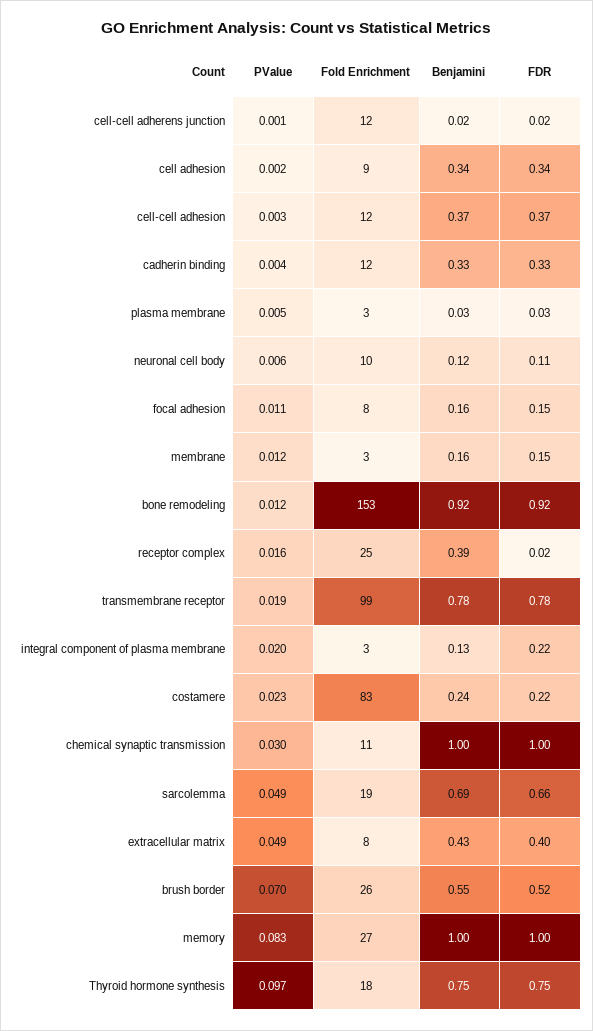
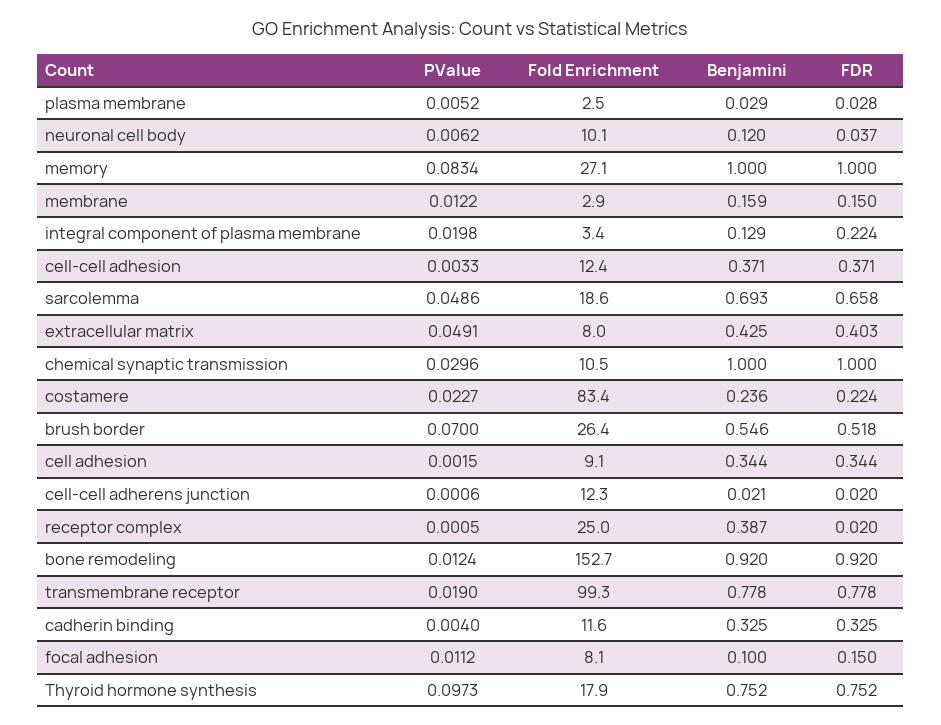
FDR, neuronal cell body: 0.11 -> 0.037
Benjamini, focal adhesion: 0.16 -> 0.1
PValue, receptor complex: 0.016 -> 0.0005

